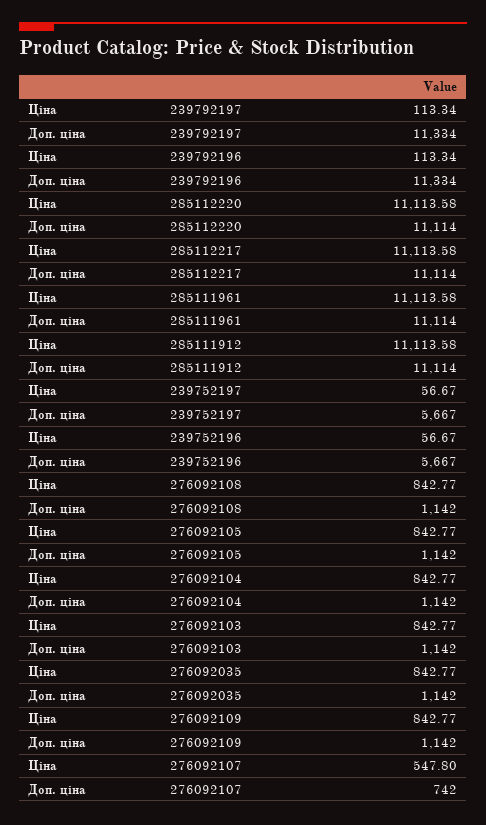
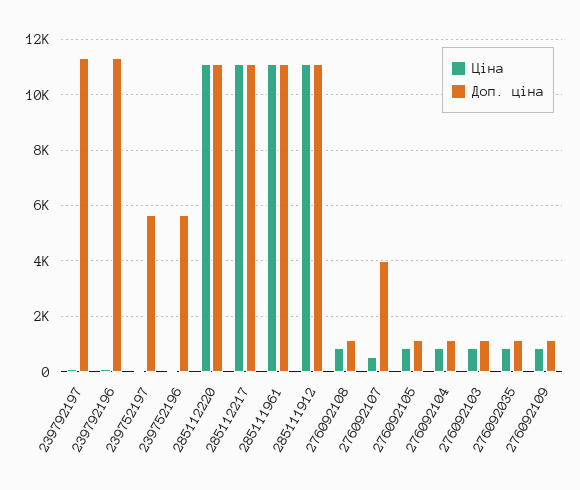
Доп. ціна, 276092107: 742 -> 4000

